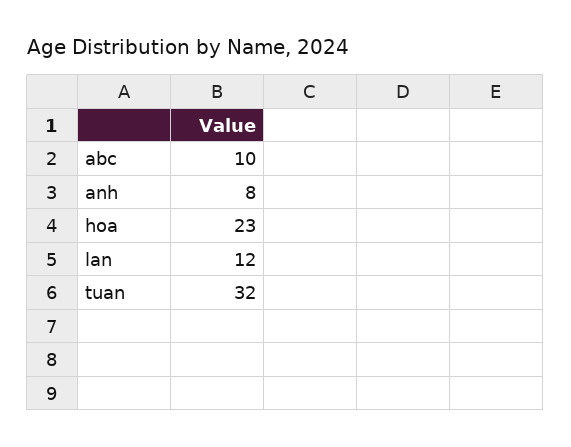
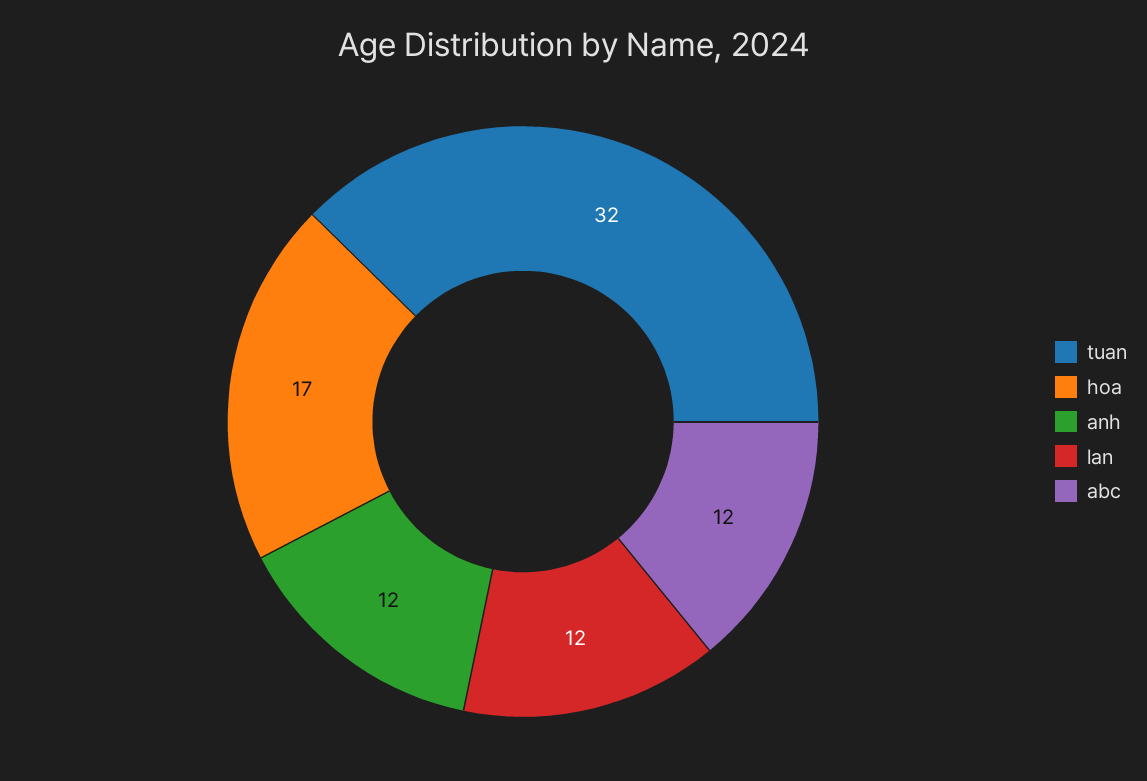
abc: 10 -> 12
anh: 8 -> 12
hoa: 23 -> 17

